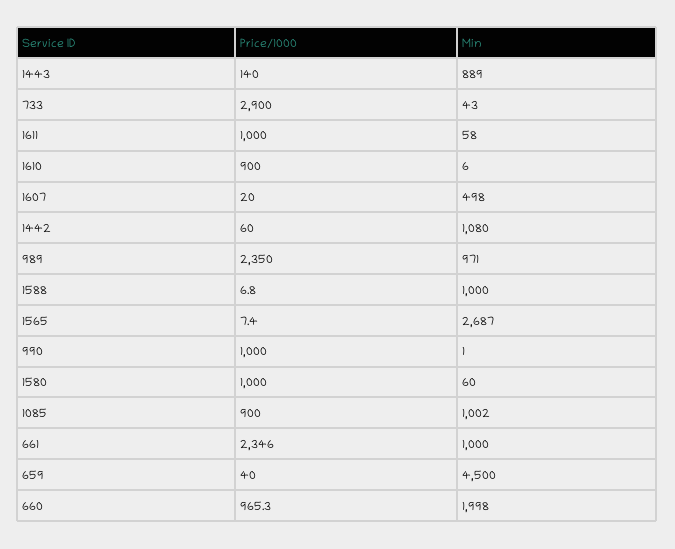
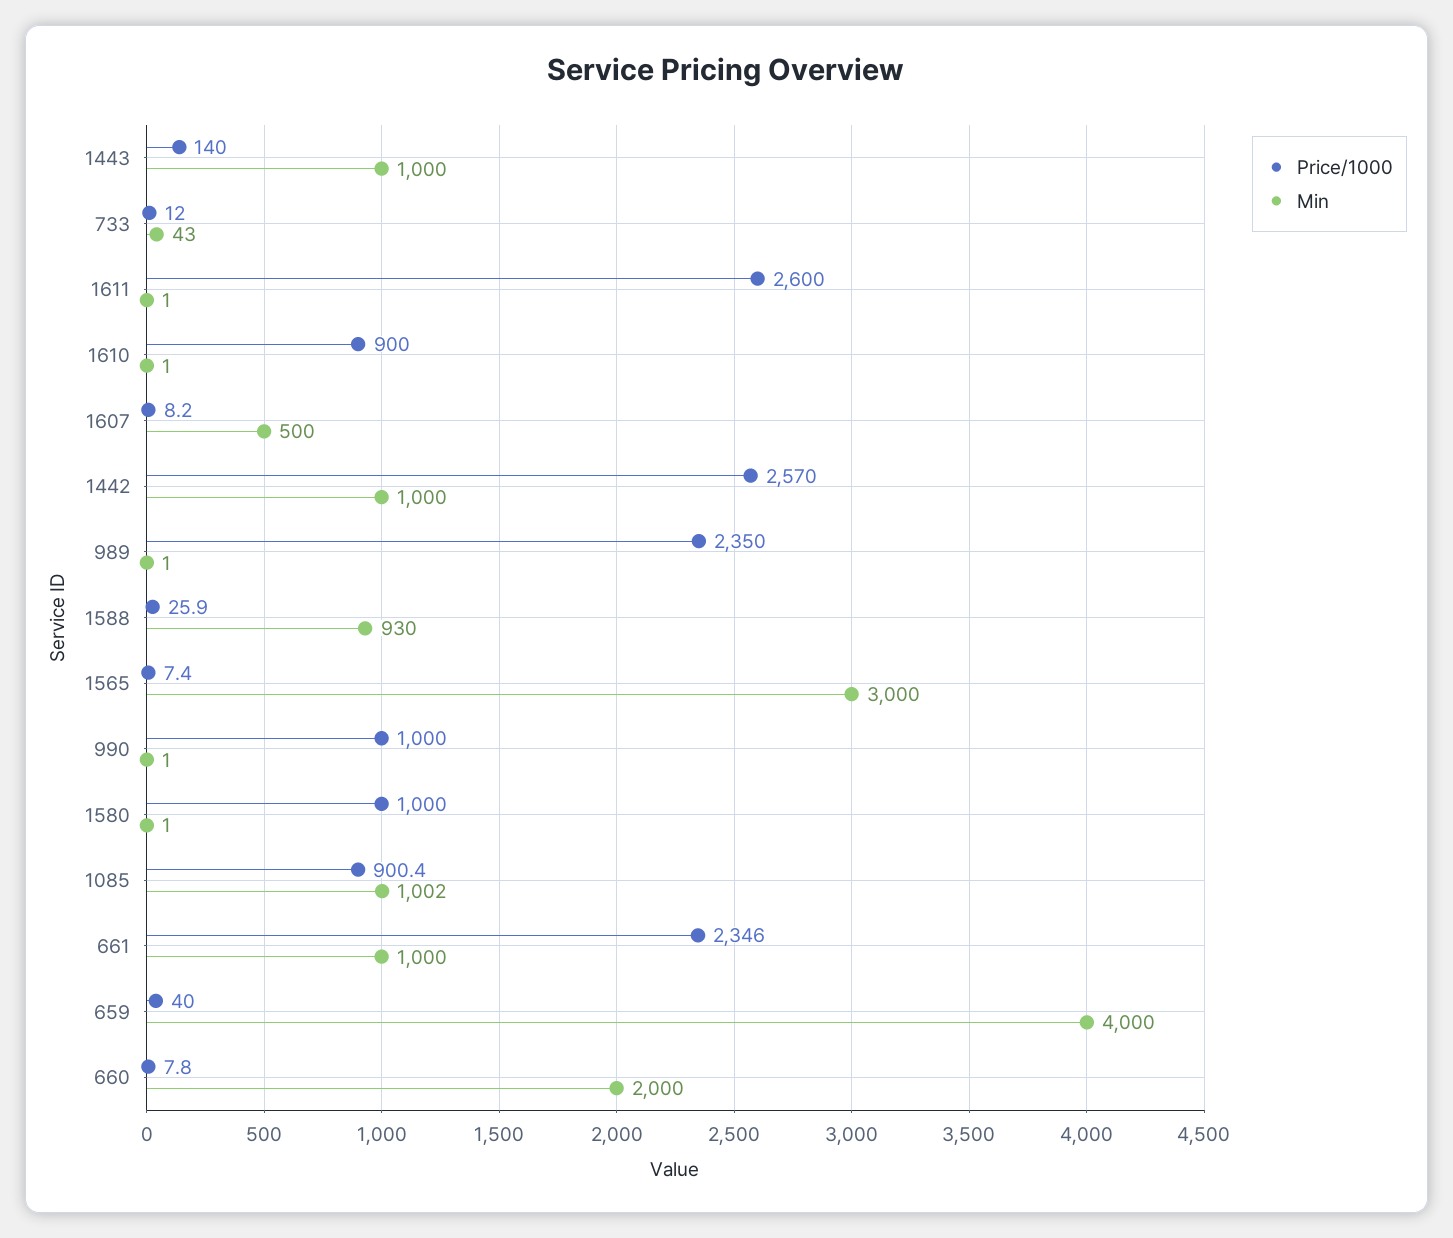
Min, 1443: 889 -> 1000
Price/1000, 733: 2900 -> 12
Price/1000, 1611: 1000 -> 2600
Min, 1611: 58 -> 1
Min, 1610: 6 -> 1
Price/1000, 1607: 20 -> 8.2
Min, 1607: 498 -> 500
Price/1000, 1442: 60 -> 2570
Min, 1442: 1080 -> 1000
Min, 989: 971 -> 1
Price/1000, 1588: 6.8 -> 25.9
Min, 1588: 1000 -> 930
Min, 1565: 2687 -> 3000
Min, 1580: 60 -> 1
Price/1000, 1085: 900 -> 900.4
Min, 659: 4500 -> 4000
Price/1000, 660: 965.3 -> 7.8
Min, 660: 1998 -> 2000

